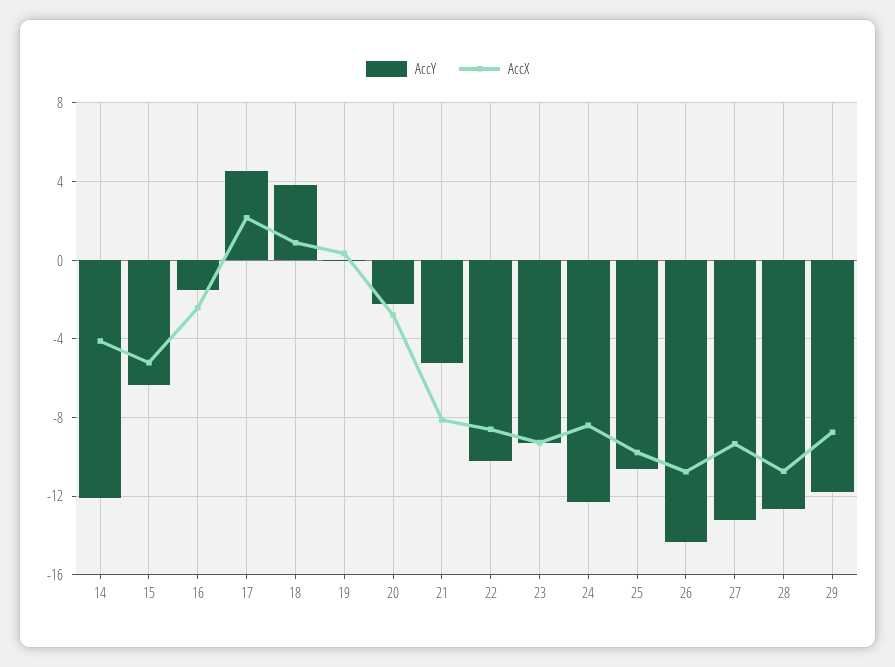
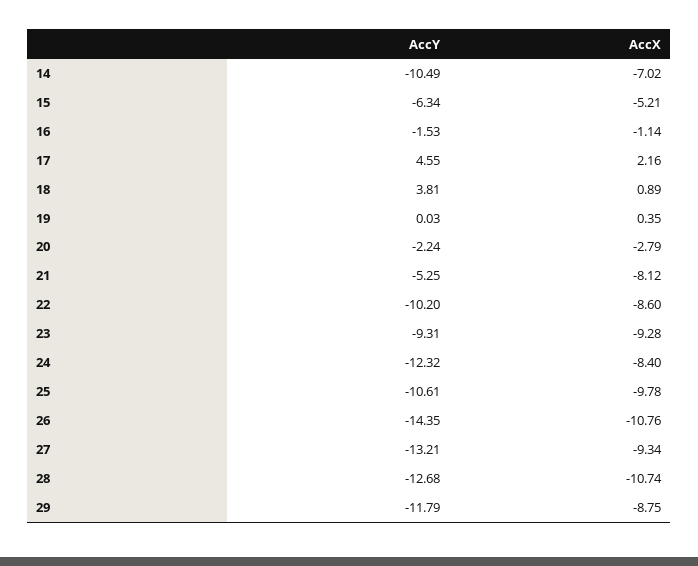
AccY, 14: -12 -> -10.49
AccX, 14: -4 -> -7.02
AccX, 16: -2.5 -> -1.14

